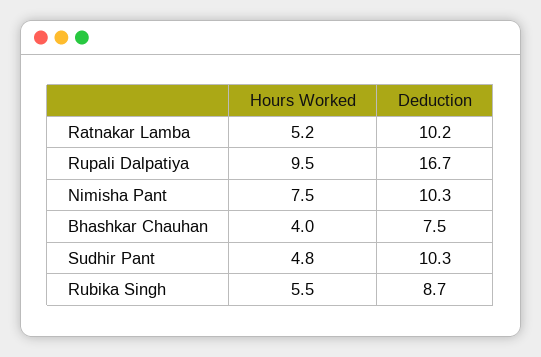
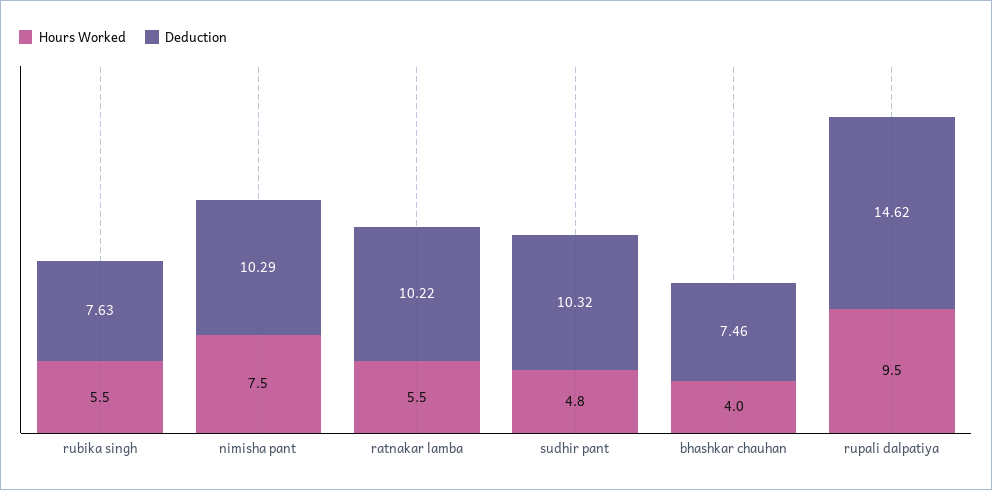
Hours Worked, Ratnakar Lamba: 5.2 -> 5.5
Deduction, Rupali Dalpatiya: 16.7 -> 14.62
Deduction, Rubika Singh: 8.7 -> 7.63

